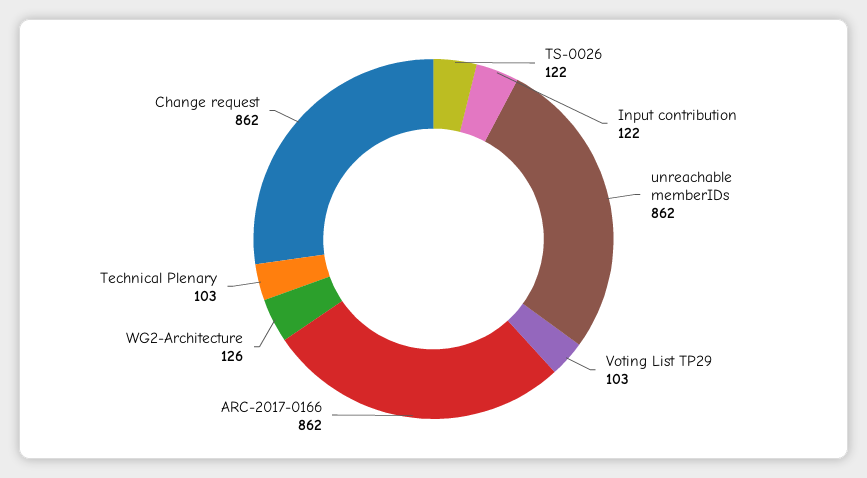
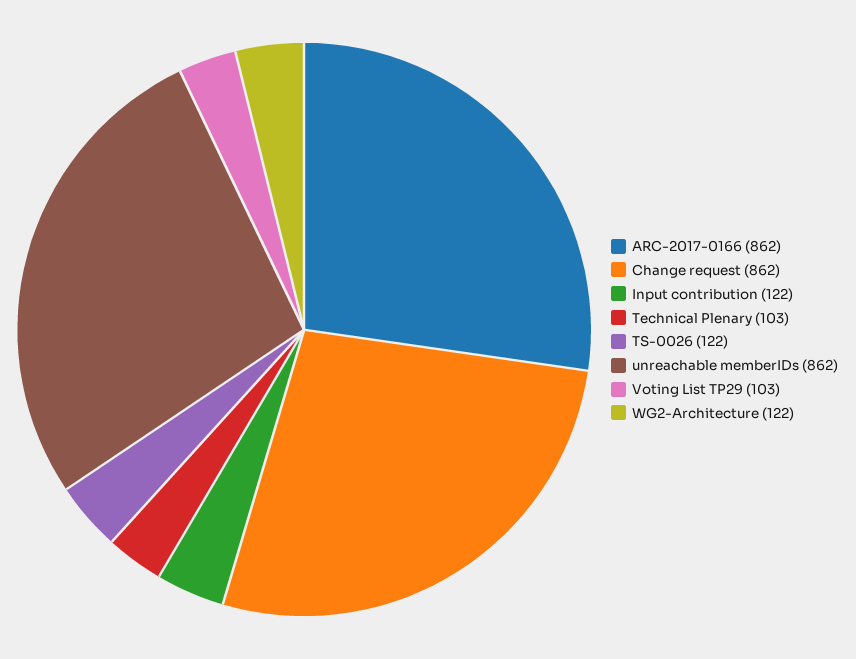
WG2-Architecture: 126 -> 122

